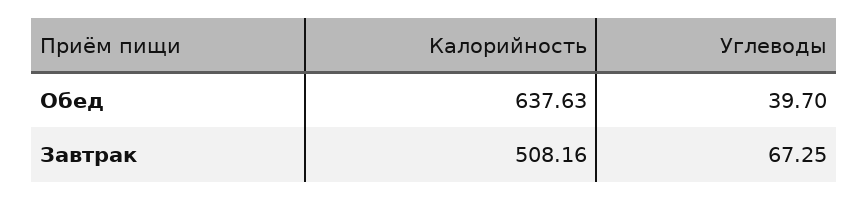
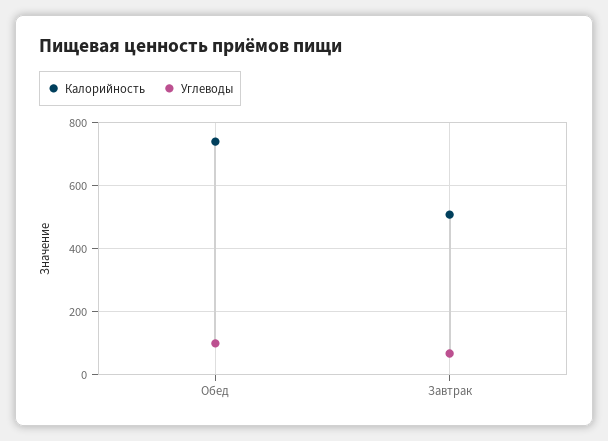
Калорийность, Обед: 637.63 -> 740
Углеводы, Обед: 39.7 -> 100

